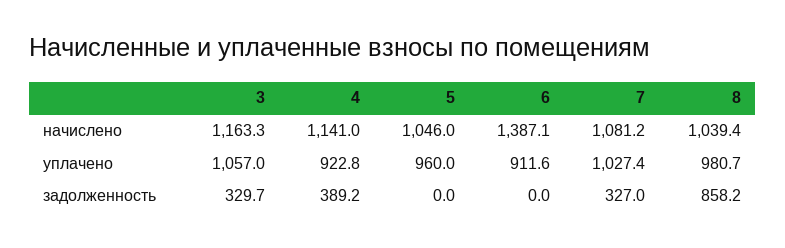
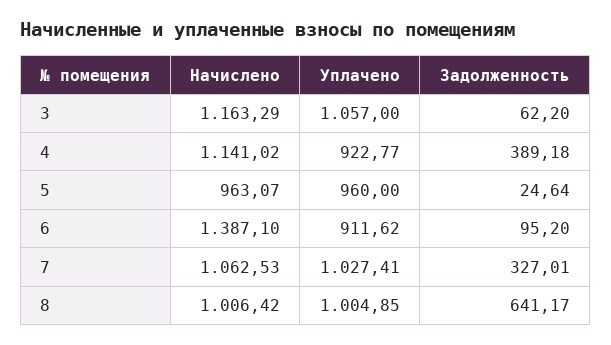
5, начислено: 1046 -> 963.07
7, начислено: 1081.2 -> 1062.53
8, начислено: 1039.4 -> 1006.42
8, уплачено: 980.7 -> 1004.85
3, задолженность: 329.7 -> 62.2
5, задолженность: 0 -> 24.64
6, задолженность: 0 -> 95.2
8, задолженность: 858.2 -> 641.17

